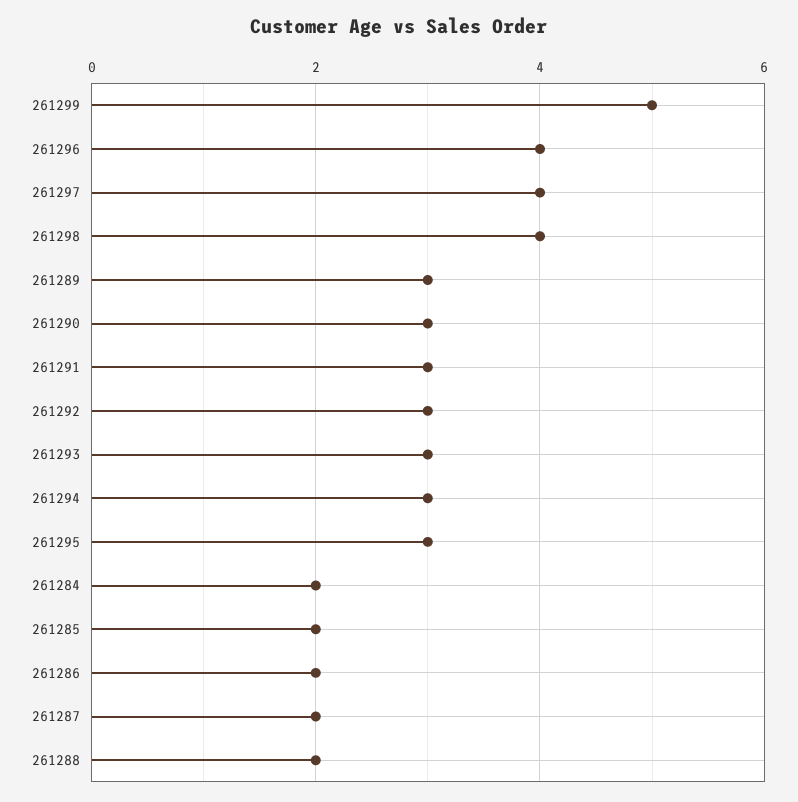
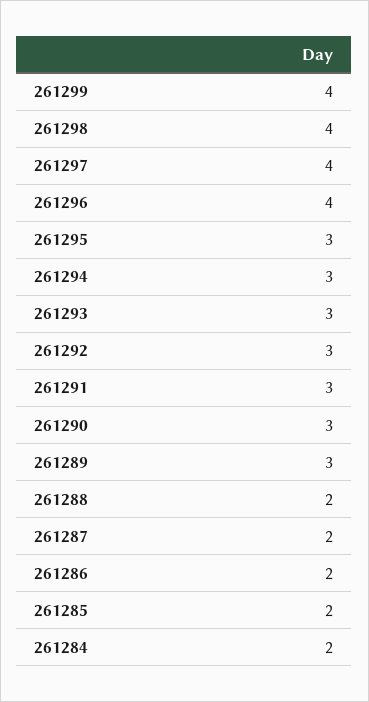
261299: 5 -> 4

